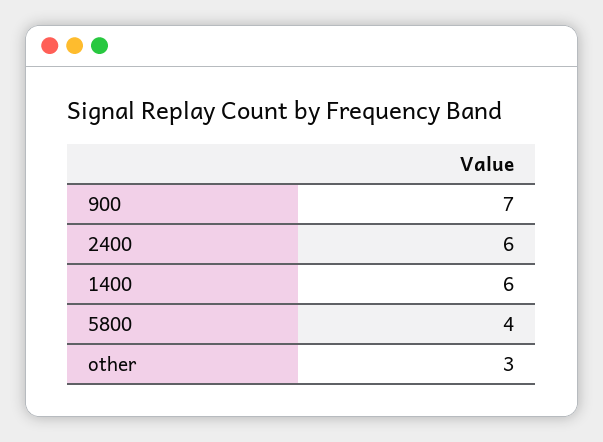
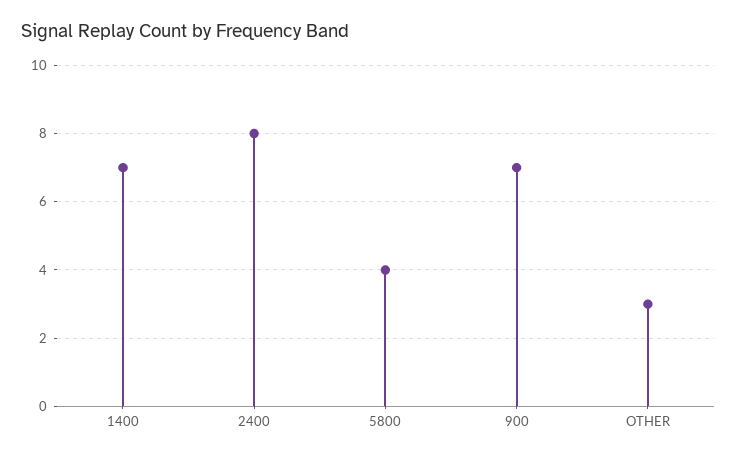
2400: 6 -> 8
1400: 6 -> 7

